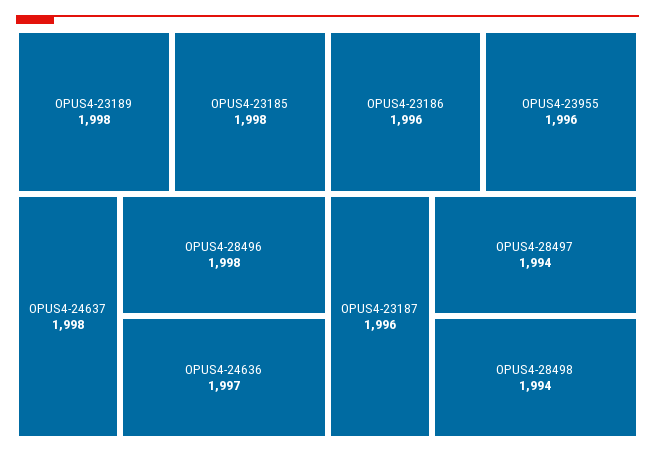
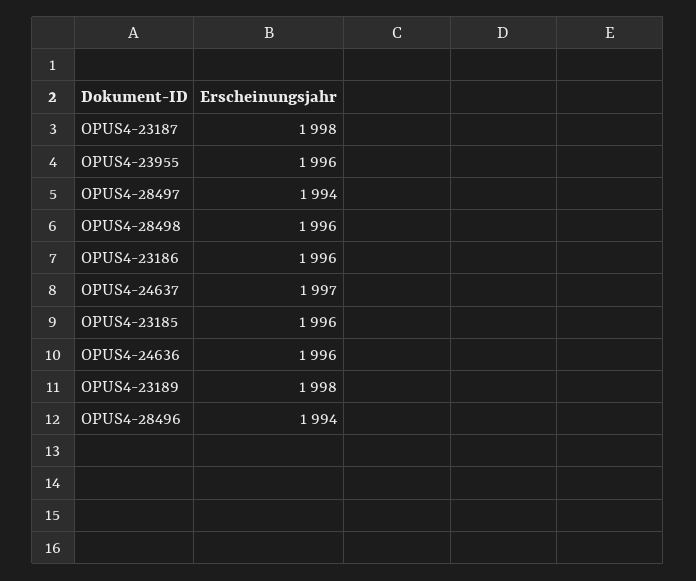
OPUS4-23185: 1998 -> 1996
OPUS4-24637: 1998 -> 1997
OPUS4-28496: 1998 -> 1994
OPUS4-24636: 1997 -> 1996
OPUS4-23187: 1996 -> 1998
OPUS4-28498: 1994 -> 1996

